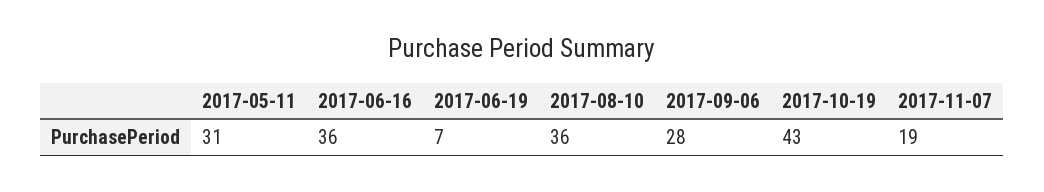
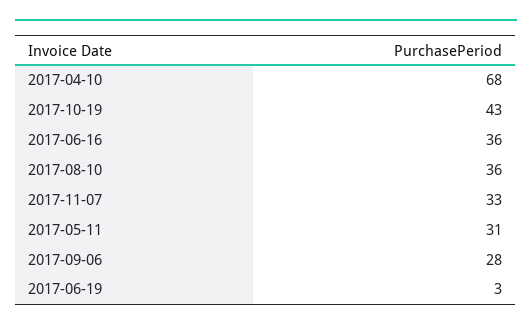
2017-06-19: 7 -> 3
2017-11-07: 19 -> 33
2017-04-10: none -> 68

